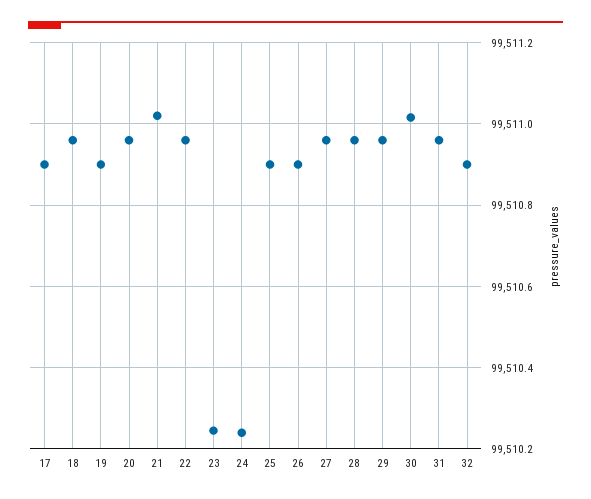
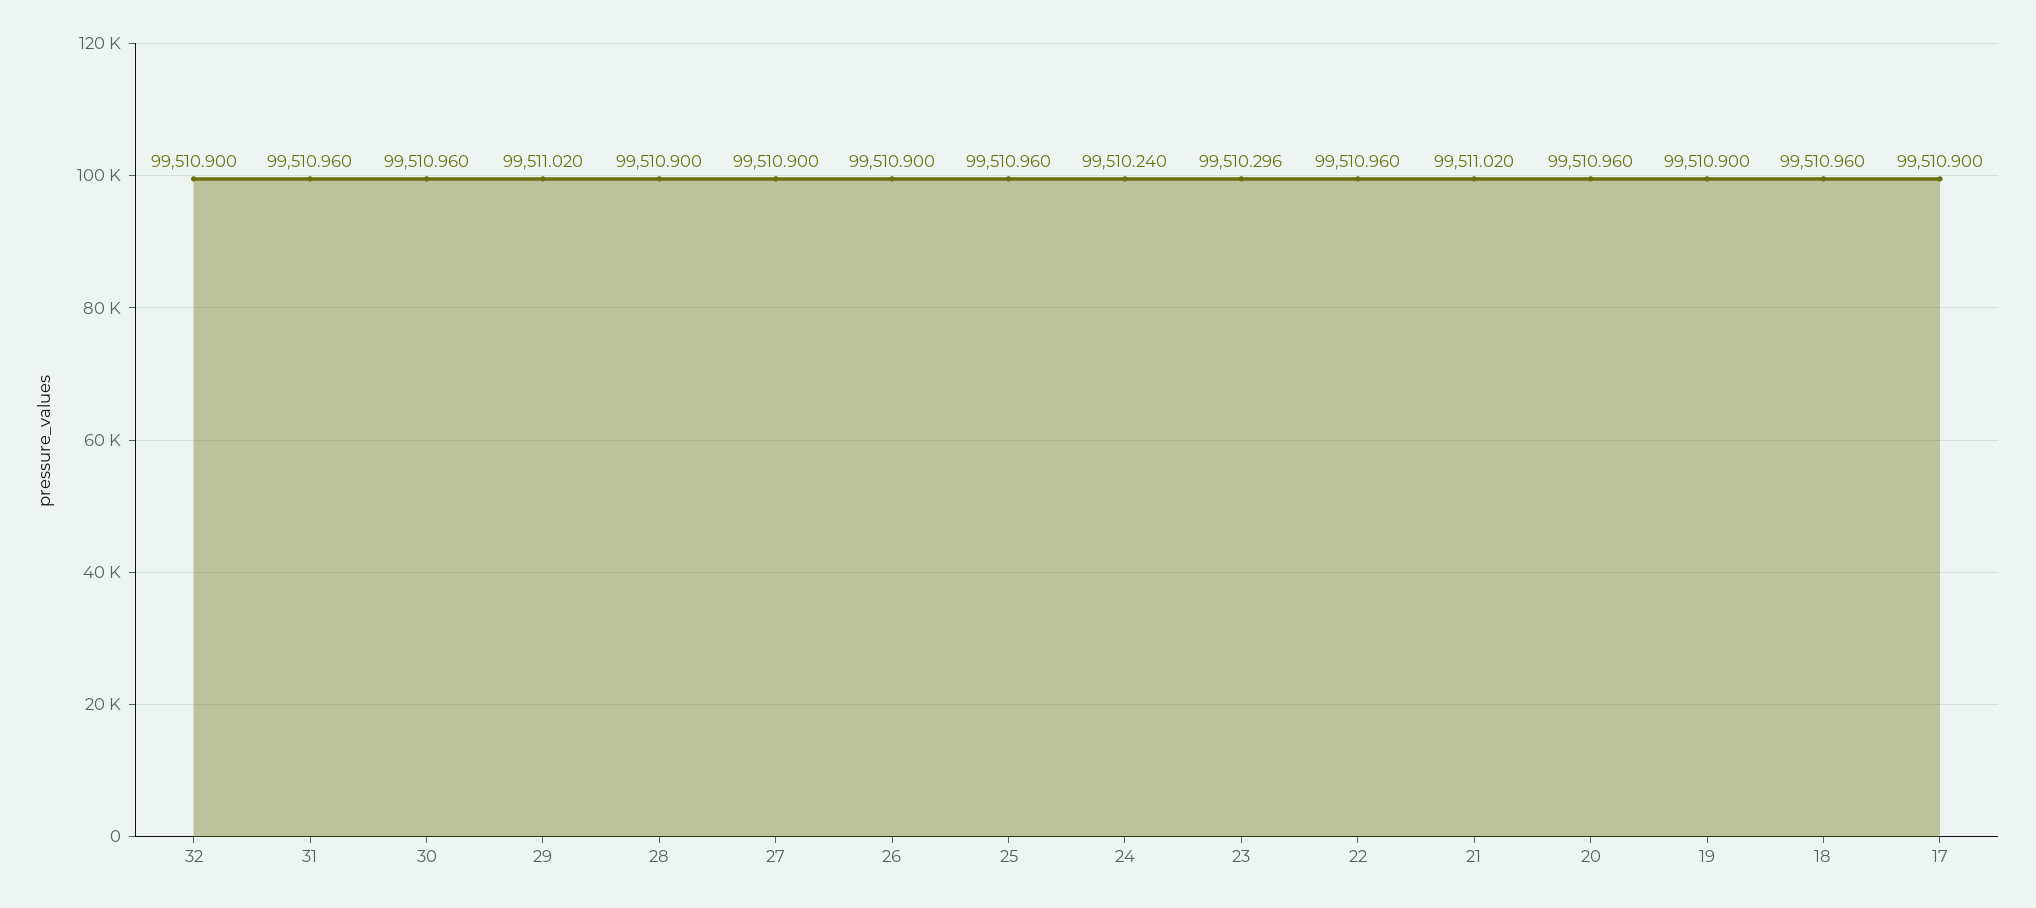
23: 99510.24 -> 99510.296
25: 99510.9 -> 99510.96
27: 99510.96 -> 99510.9
28: 99510.96 -> 99510.9
29: 99510.96 -> 99511.02
30: 99511.02 -> 99510.96

